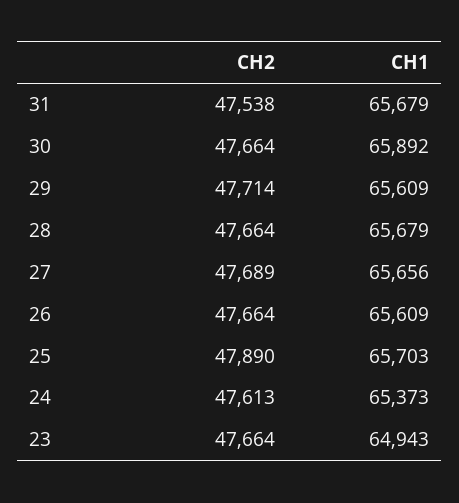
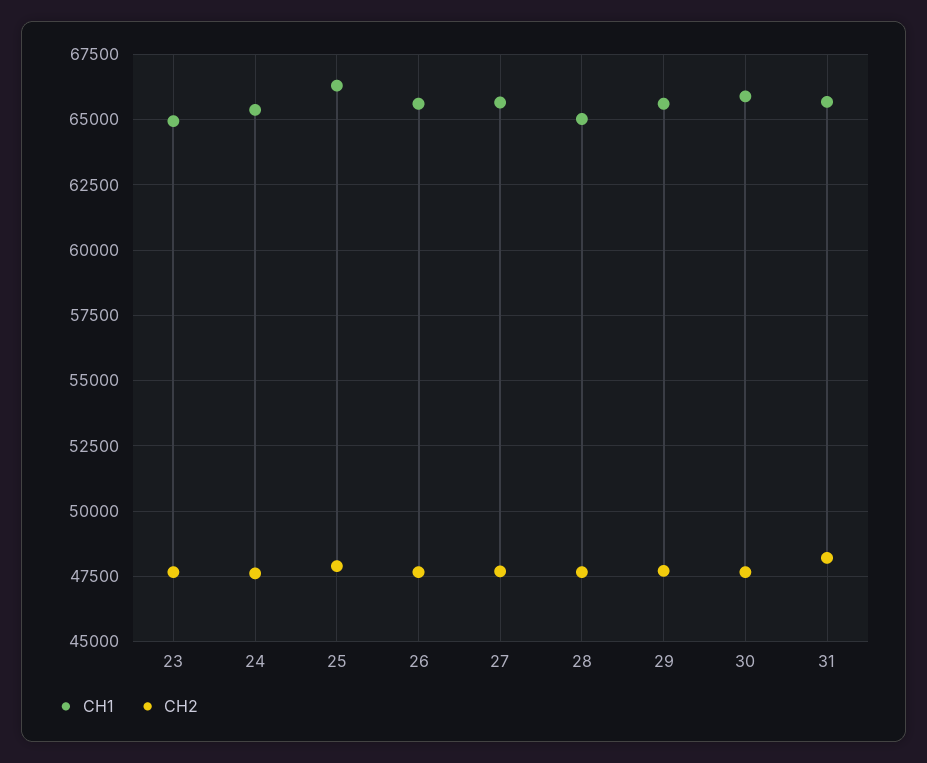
CH2, 31: 47538 -> 48250
CH1, 28: 65679 -> 65000
CH1, 25: 65703 -> 66250

